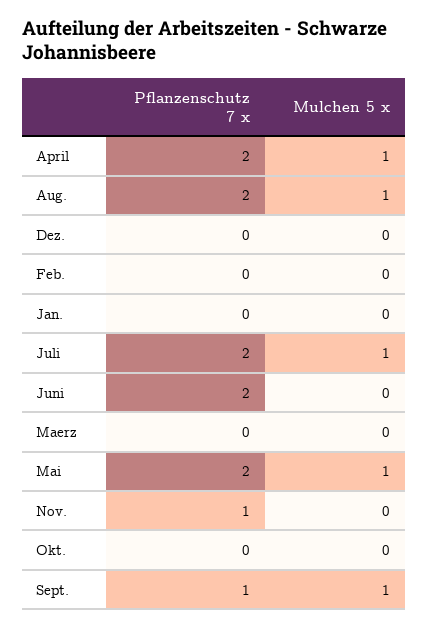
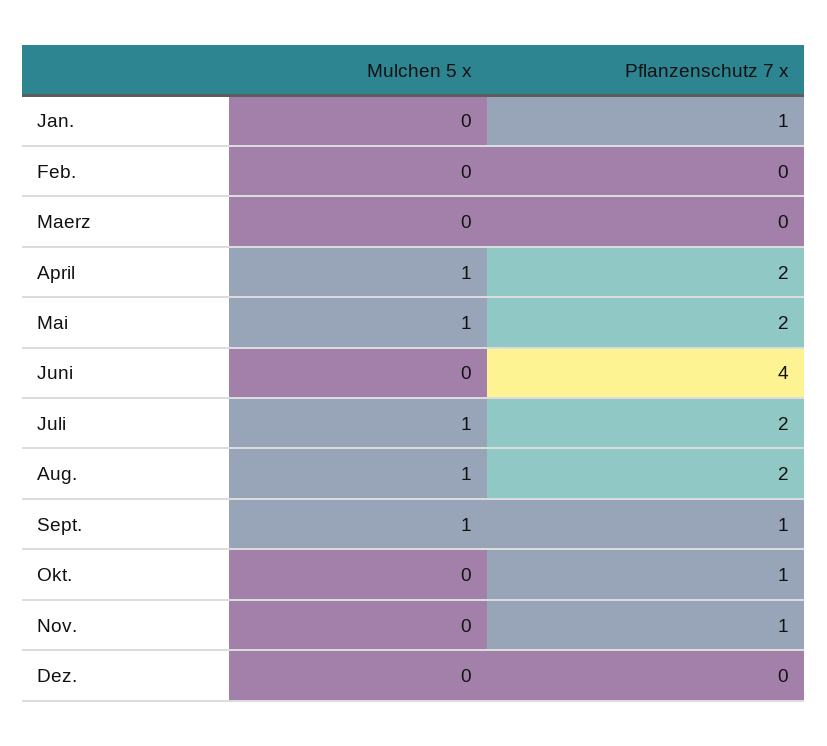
Pflanzenschutz 7 x, Jan.: 0 -> 1
Pflanzenschutz 7 x, Juni: 2 -> 4
Pflanzenschutz 7 x, Okt.: 0 -> 1

